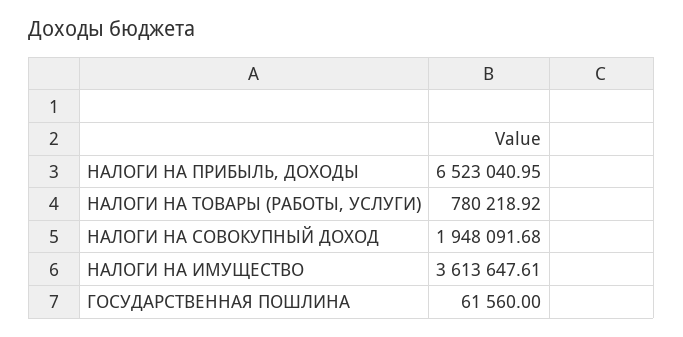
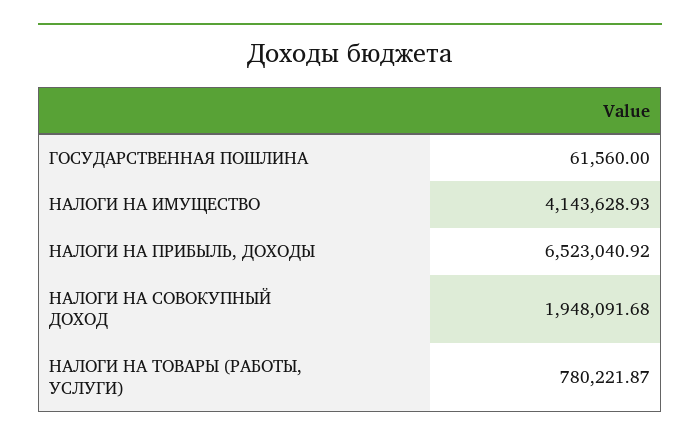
НАЛОГИ НА ПРИБЫЛЬ, ДОХОДЫ: 6523040.95 -> 6523040.92
НАЛОГИ НА ТОВАРЫ (РАБОТЫ, УСЛУГИ): 780218.92 -> 780221.87
НАЛОГИ НА ИМУЩЕСТВО: 3613647.61 -> 4143628.93

